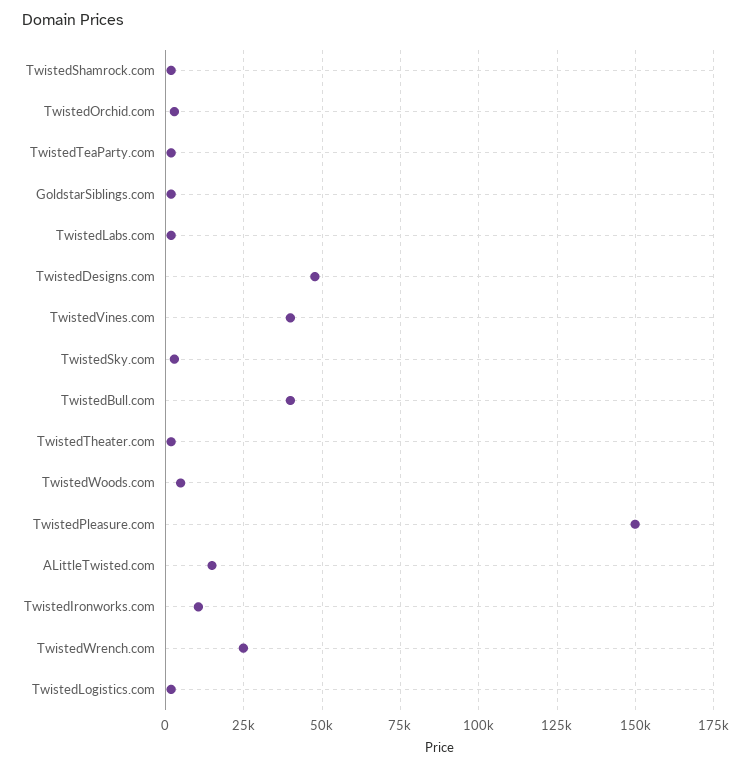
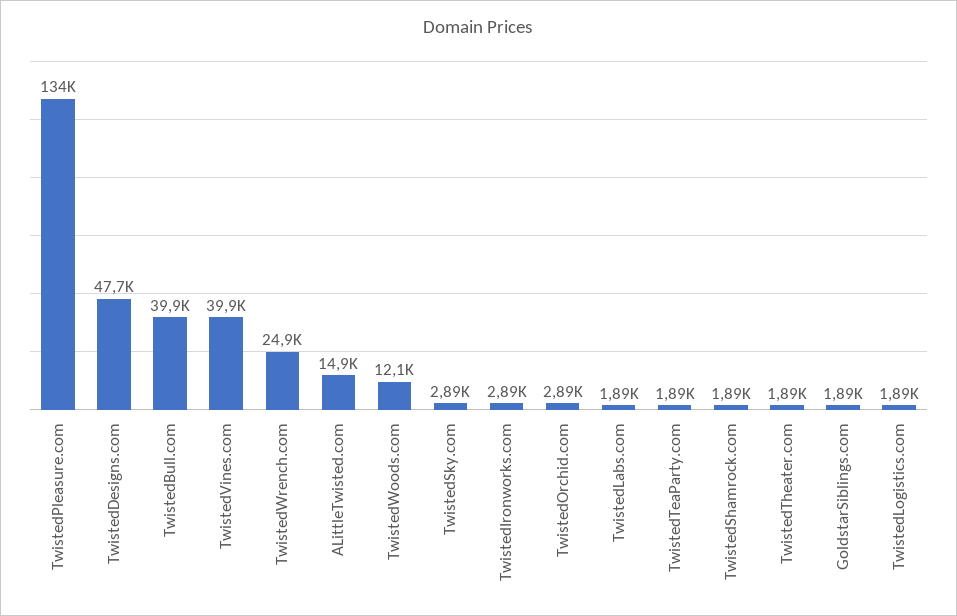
TwistedWoods.com: 5000 -> 12100
TwistedPleasure.com: 150000 -> 134000
TwistedIronworks.com: 10000 -> 2890

